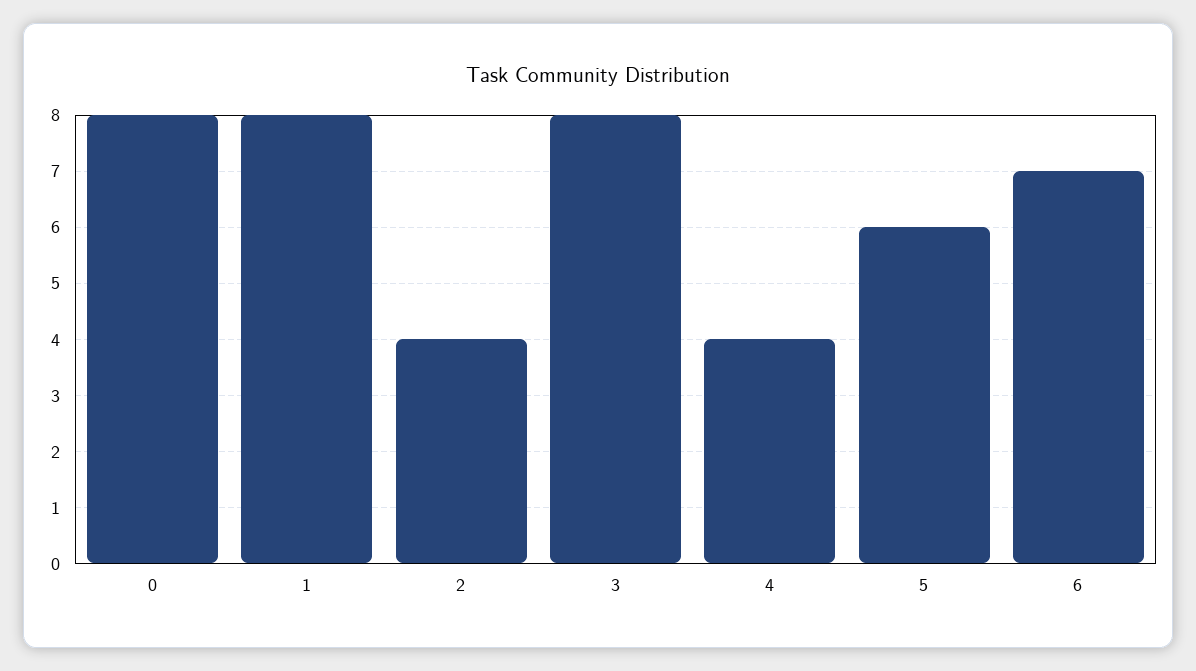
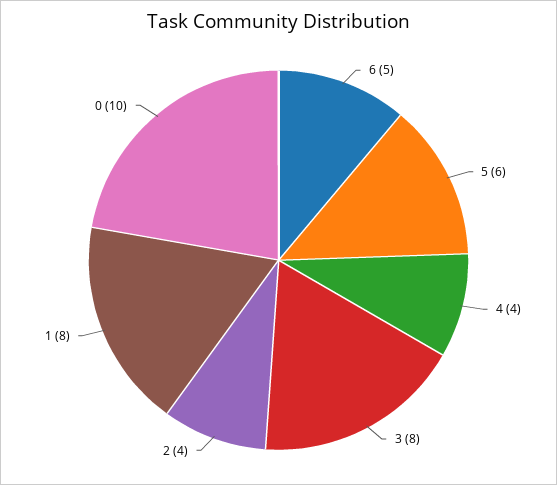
0: 8 -> 10
6: 7 -> 5

